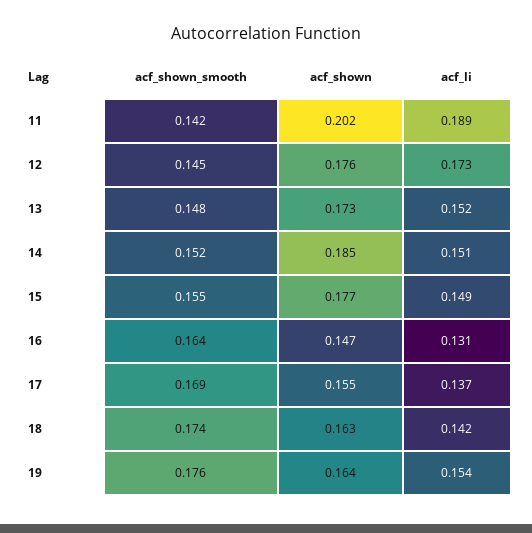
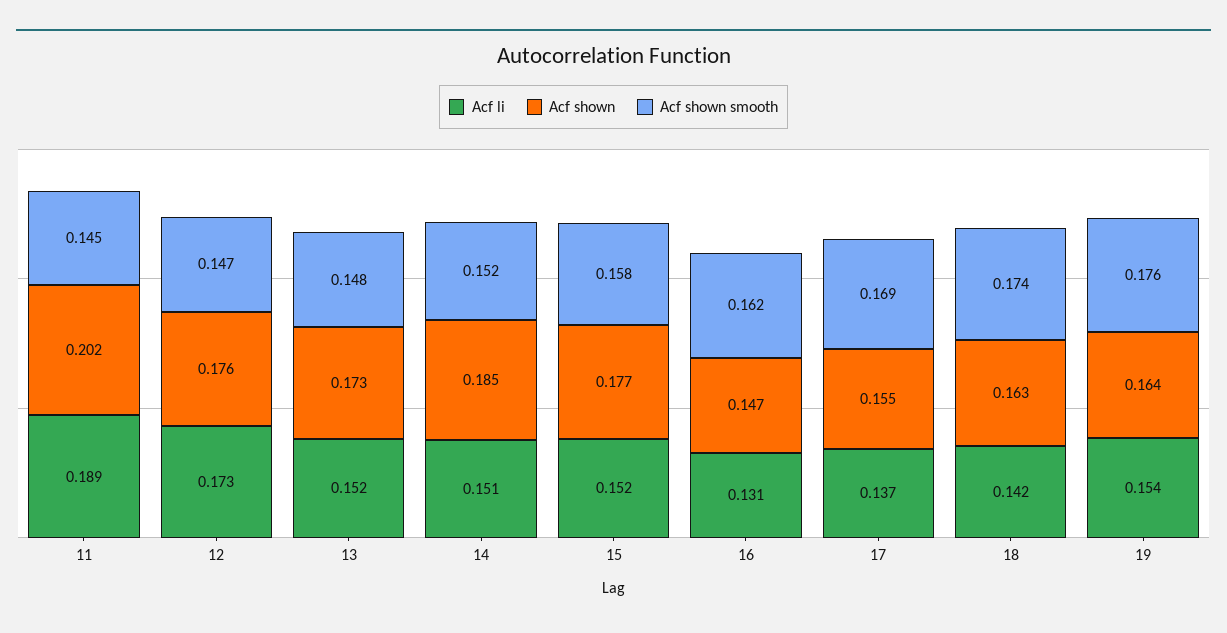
acf_shown_smooth, 11: 0.142 -> 0.145
acf_shown_smooth, 12: 0.145 -> 0.147
acf_shown_smooth, 15: 0.155 -> 0.158
acf_li, 15: 0.149 -> 0.152
acf_shown_smooth, 16: 0.164 -> 0.162

